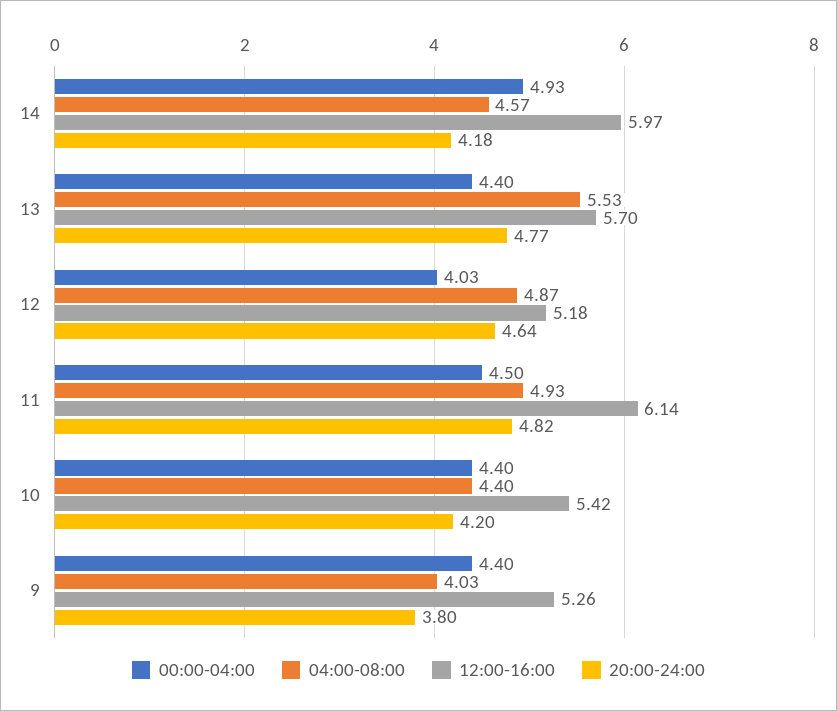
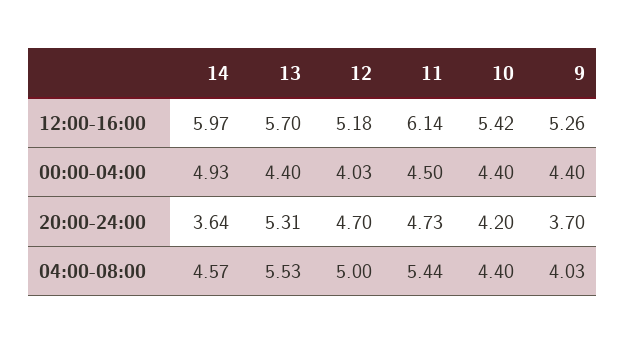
20:00-24:00, 14: 4.18 -> 3.64
20:00-24:00, 13: 4.77 -> 5.31
04:00-08:00, 12: 4.87 -> 5
20:00-24:00, 12: 4.64 -> 4.7
04:00-08:00, 11: 4.93 -> 5.44
20:00-24:00, 11: 4.82 -> 4.73
20:00-24:00, 9: 3.8 -> 3.7

